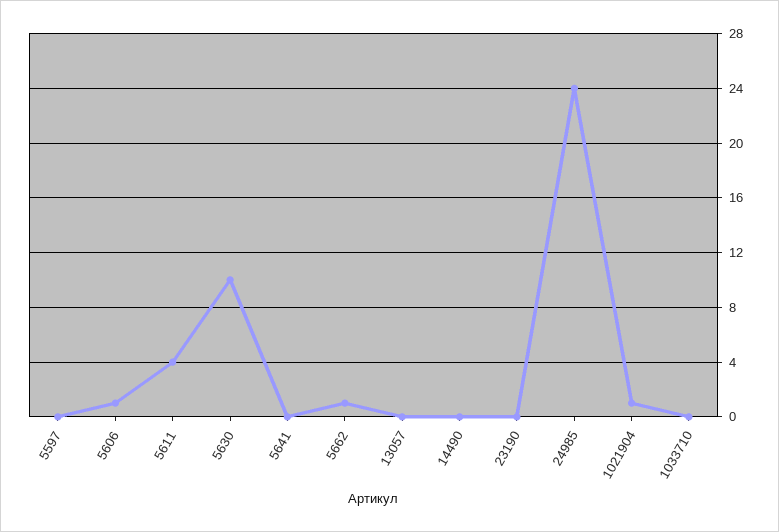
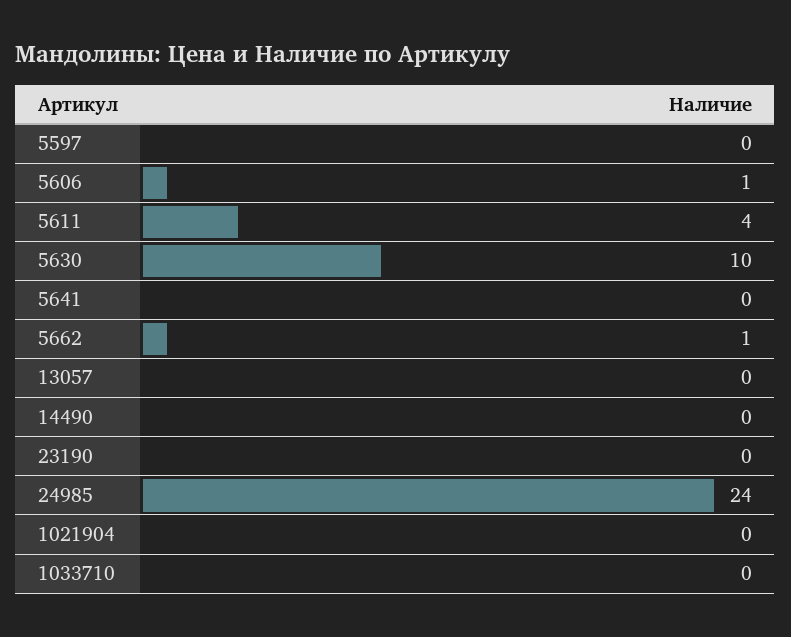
1021904: 1 -> 0

